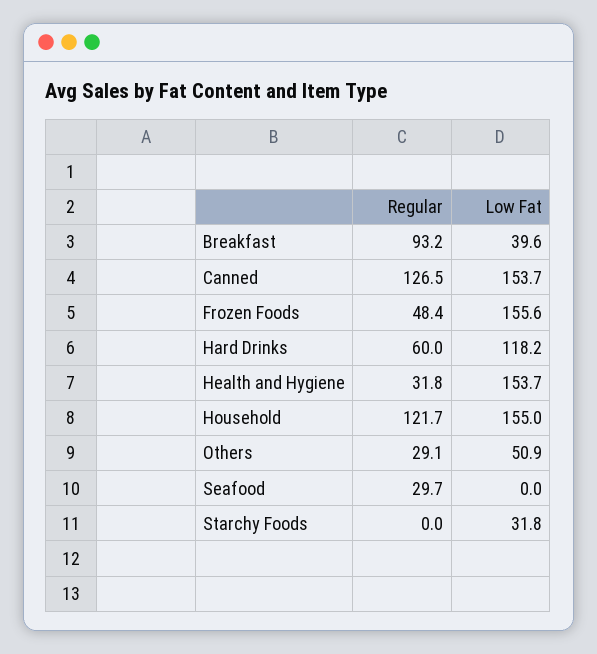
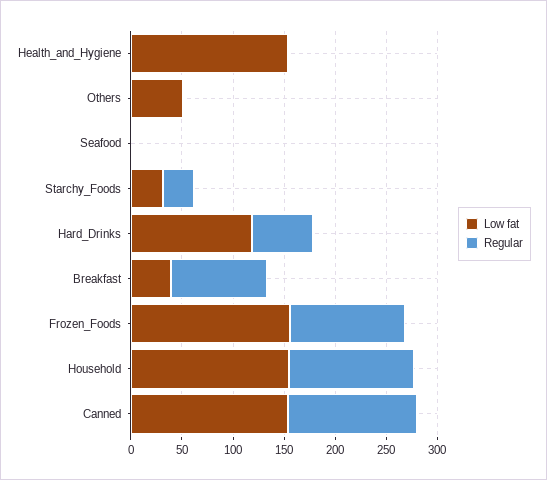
Regular, Frozen Foods: 48.4 -> 110
Regular, Health and Hygiene: 31.8 -> 0
Regular, Others: 29.1 -> 0
Regular, Seafood: 29.7 -> 0
Regular, Starchy Foods: 0 -> 30

